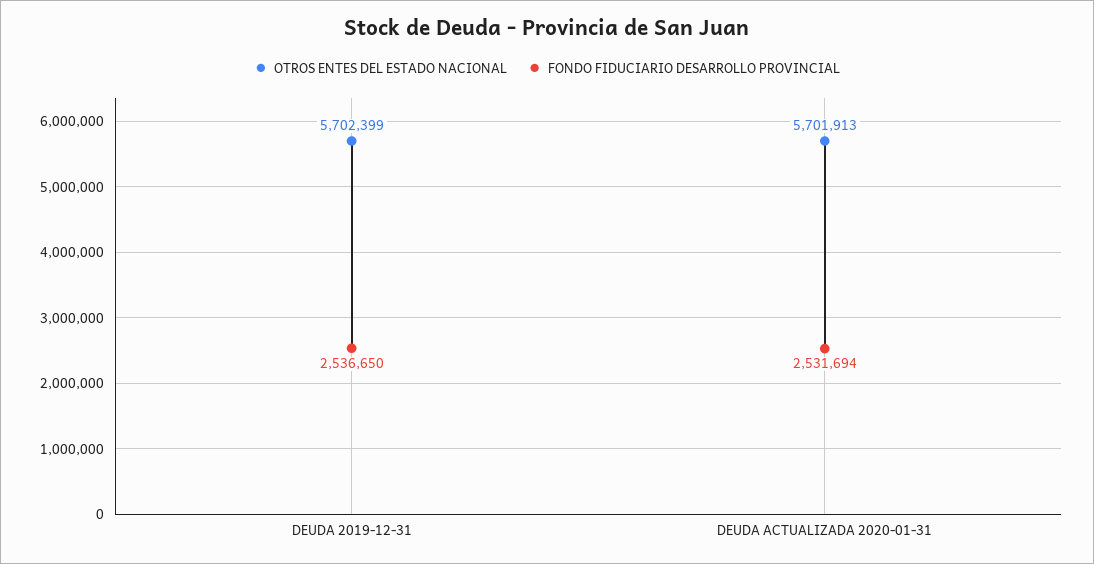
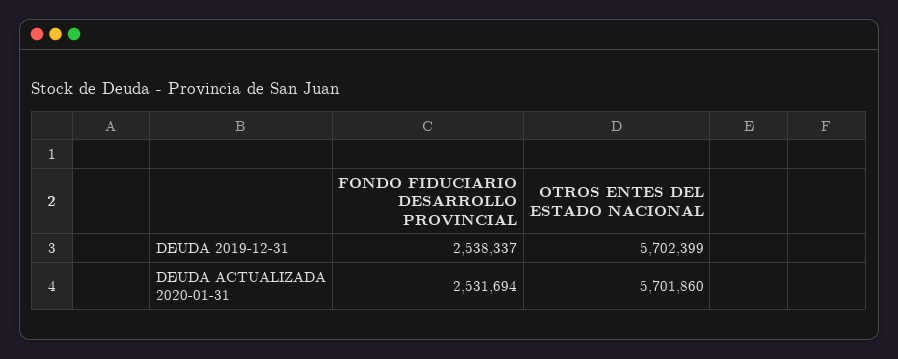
FONDO FIDUCIARIO DESARROLLO PROVINCIAL, DEUDA 2019-12-31: 2536650 -> 2538337
OTROS ENTES DEL ESTADO NACIONAL, DEUDA ACTUALIZADA 2020-01-31: 5701913 -> 5701860

